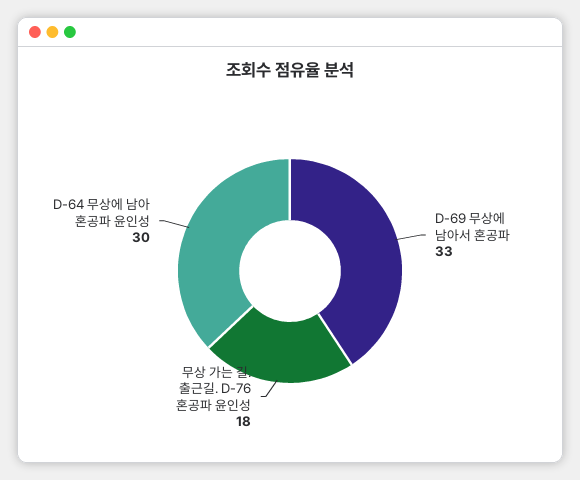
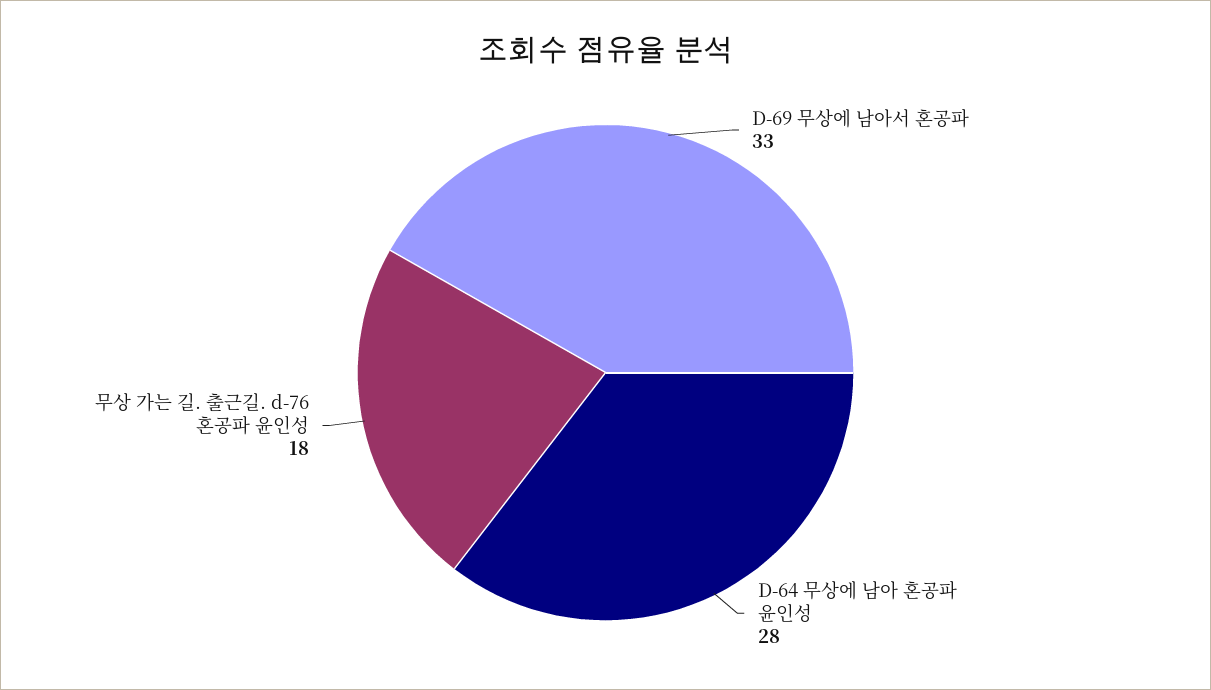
D-64 무상에 남아 혼공파 윤인성: 30 -> 28

